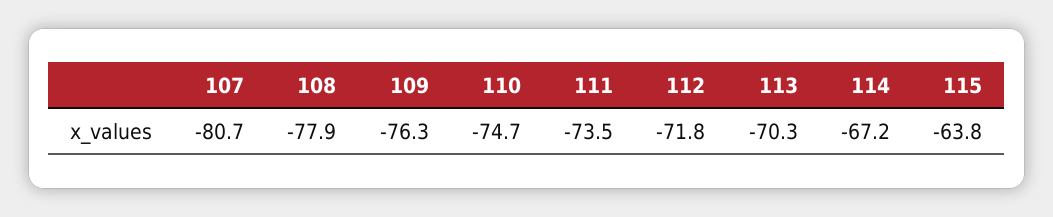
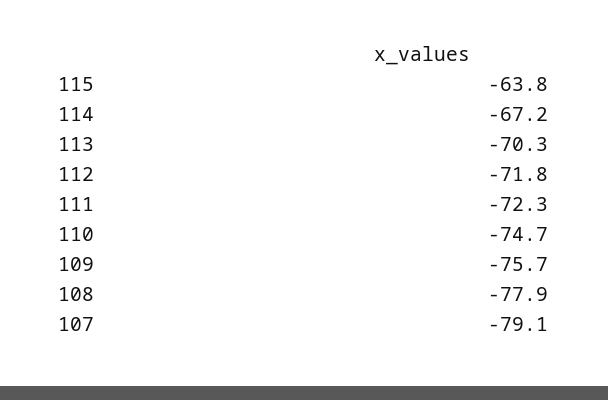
107: -80.7 -> -79.1
109: -76.3 -> -75.7
111: -73.5 -> -72.3

